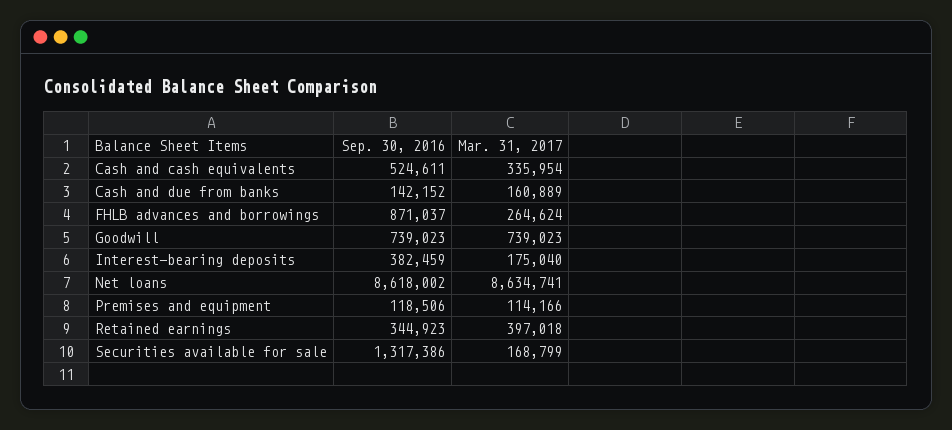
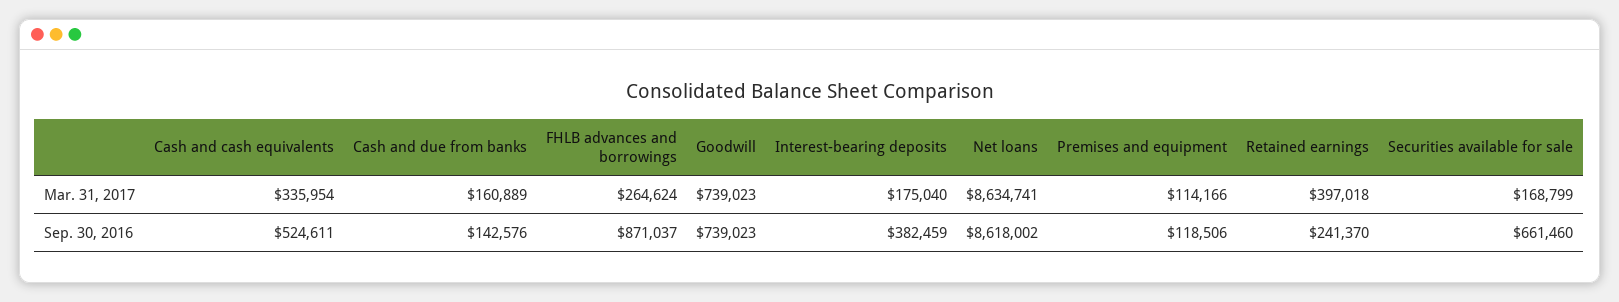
Sep. 30, 2016, Cash and due from banks: 142152 -> 142576
Sep. 30, 2016, Retained earnings: 344923 -> 241370
Sep. 30, 2016, Securities available for sale: 1317386 -> 661460

